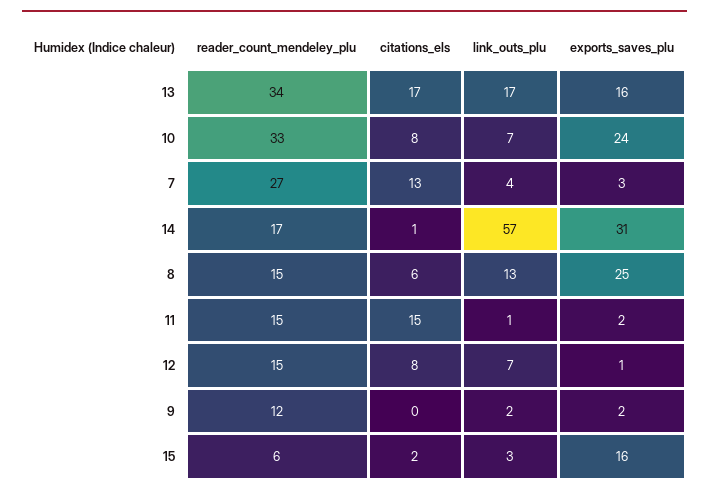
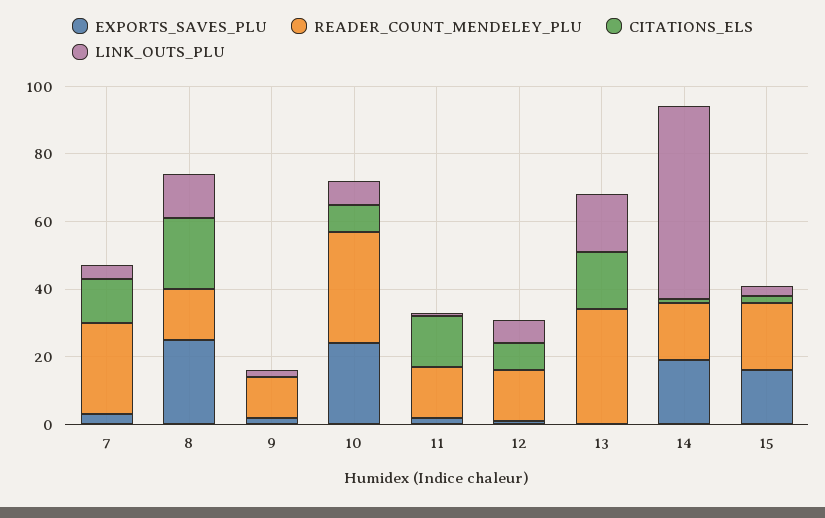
exports_saves_plu, 13: 16 -> 0
exports_saves_plu, 14: 31 -> 20
citations_els, 8: 6 -> 20
reader_count_mendeley_plu, 15: 6 -> 20

